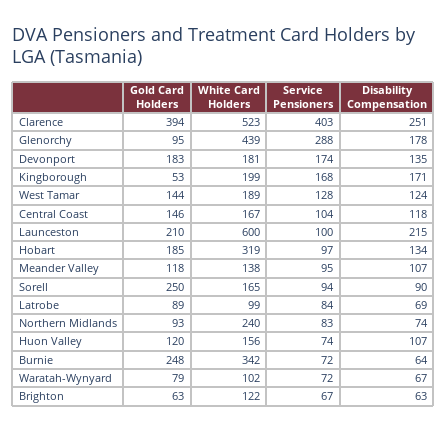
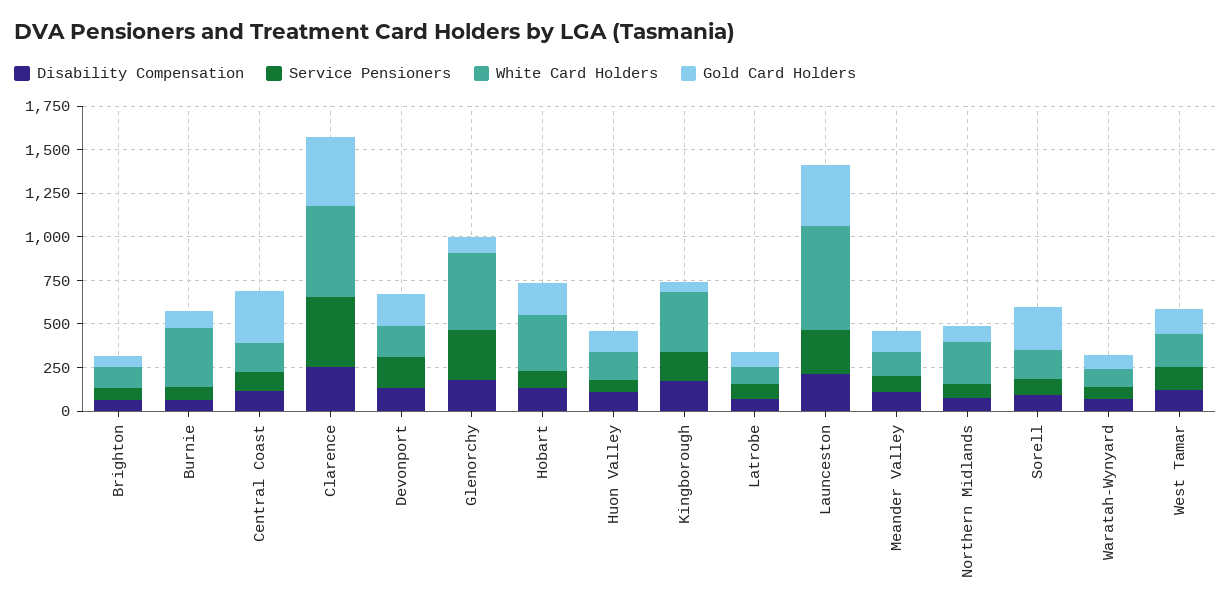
White Card Holders, Kingborough: 199 -> 350
Gold Card Holders, Central Coast: 146 -> 300
Gold Card Holders, Launceston: 210 -> 350
Service Pensioners, Launceston: 100 -> 250
Gold Card Holders, Burnie: 248 -> 100

